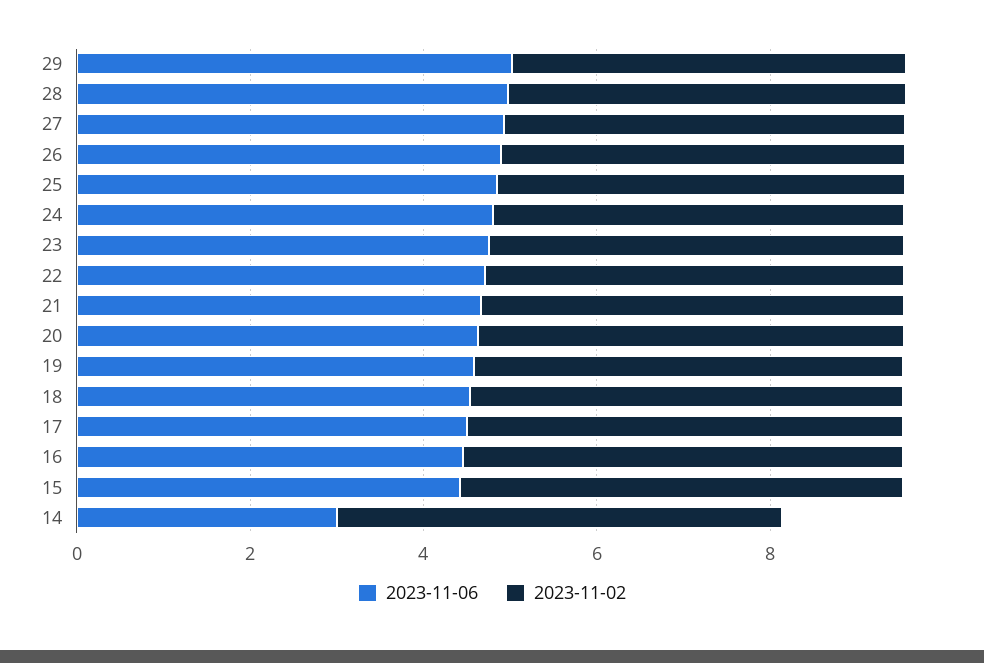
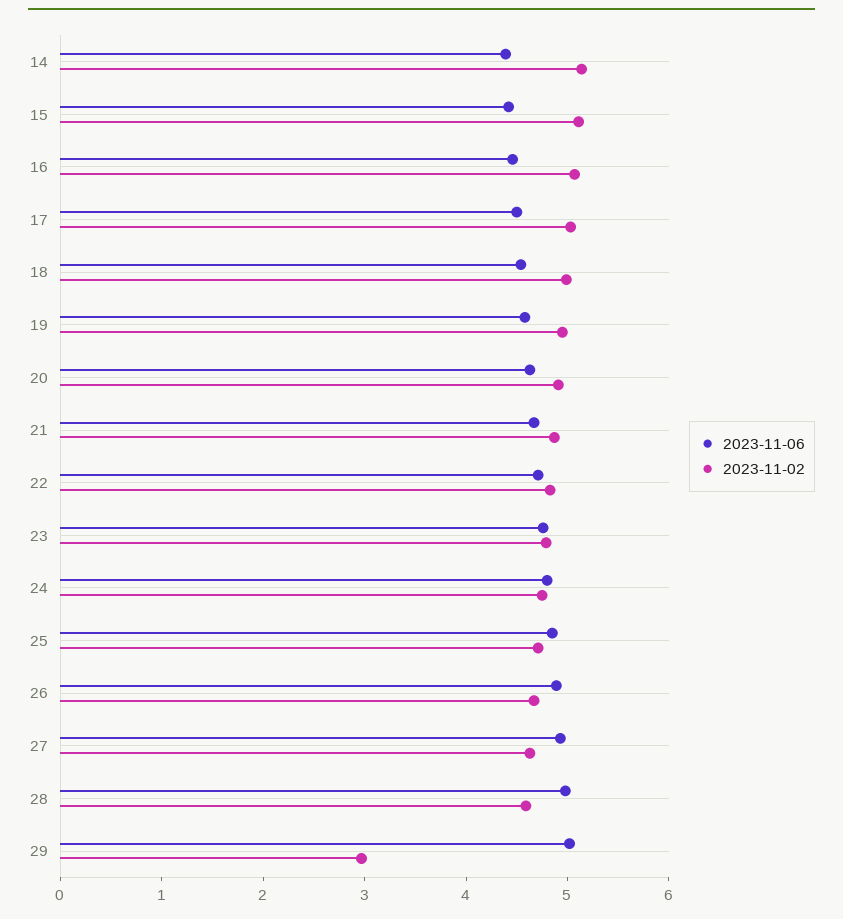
2023-11-02, 29: 4.5 -> 3
2023-11-06, 14: 3 -> 4.4

